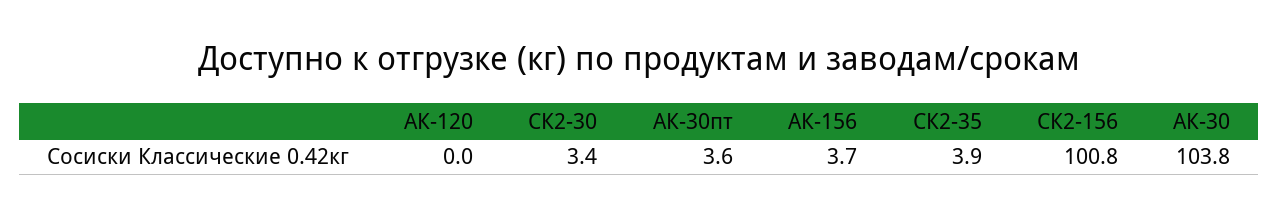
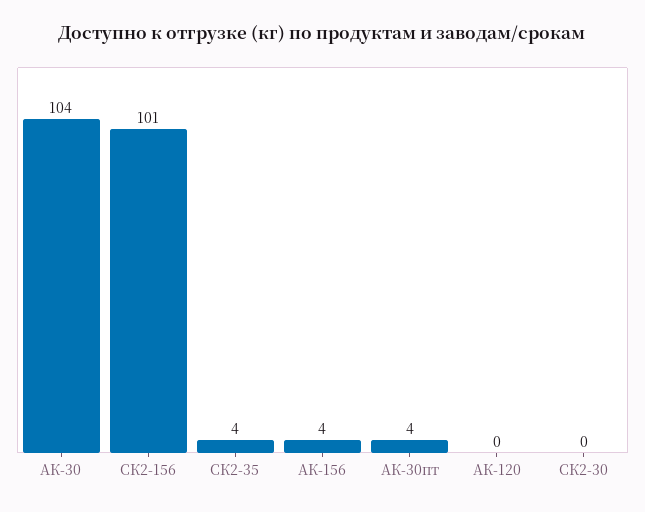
СК2-30: 3.4 -> 0

